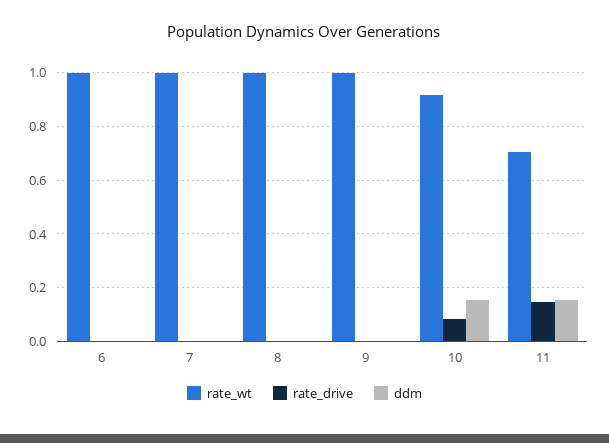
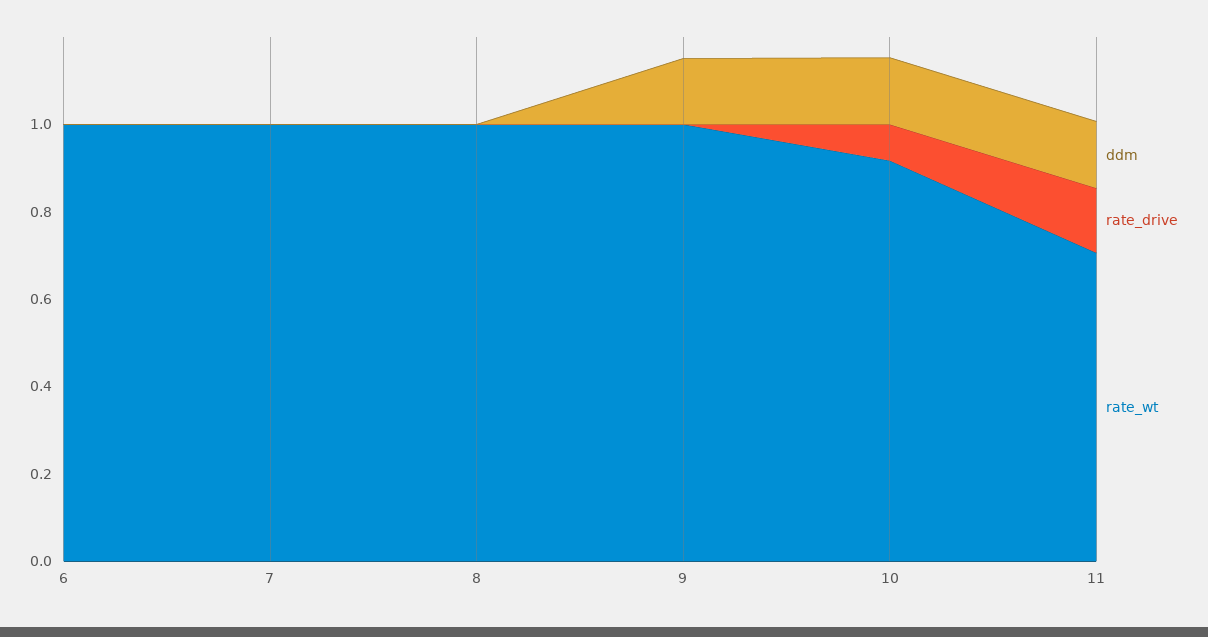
ddm, 9: 0 -> 0.15

